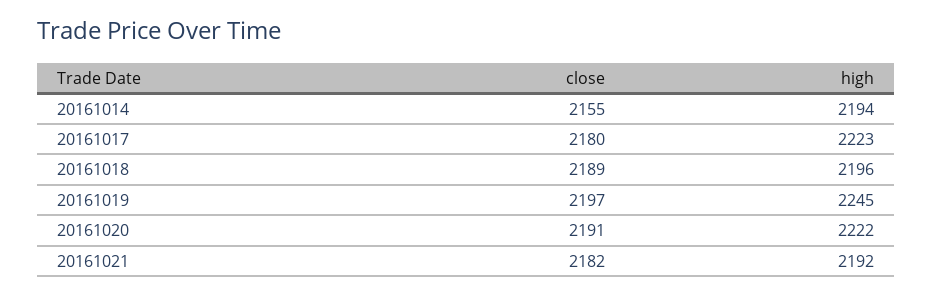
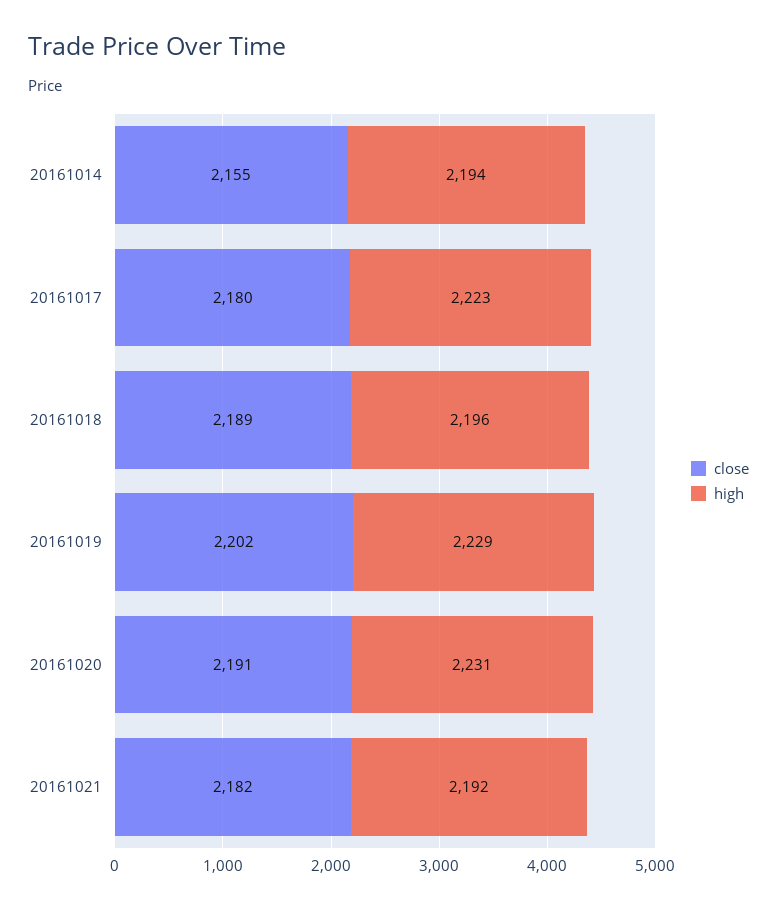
close, 20161019: 2197 -> 2202
high, 20161019: 2245 -> 2229
high, 20161020: 2222 -> 2231

